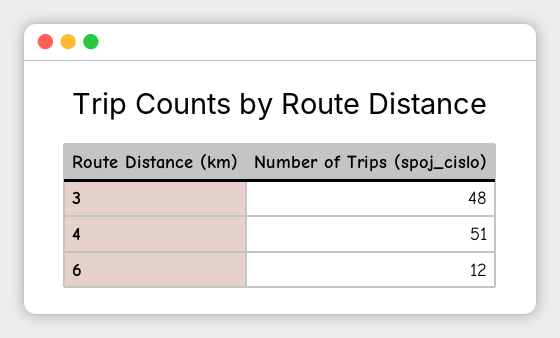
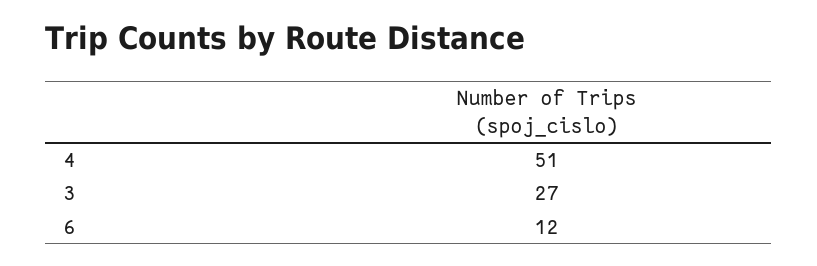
3: 48 -> 27

